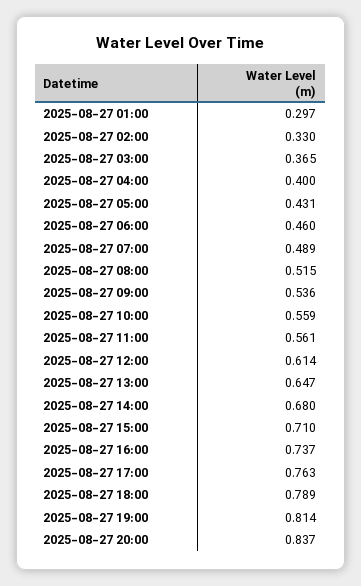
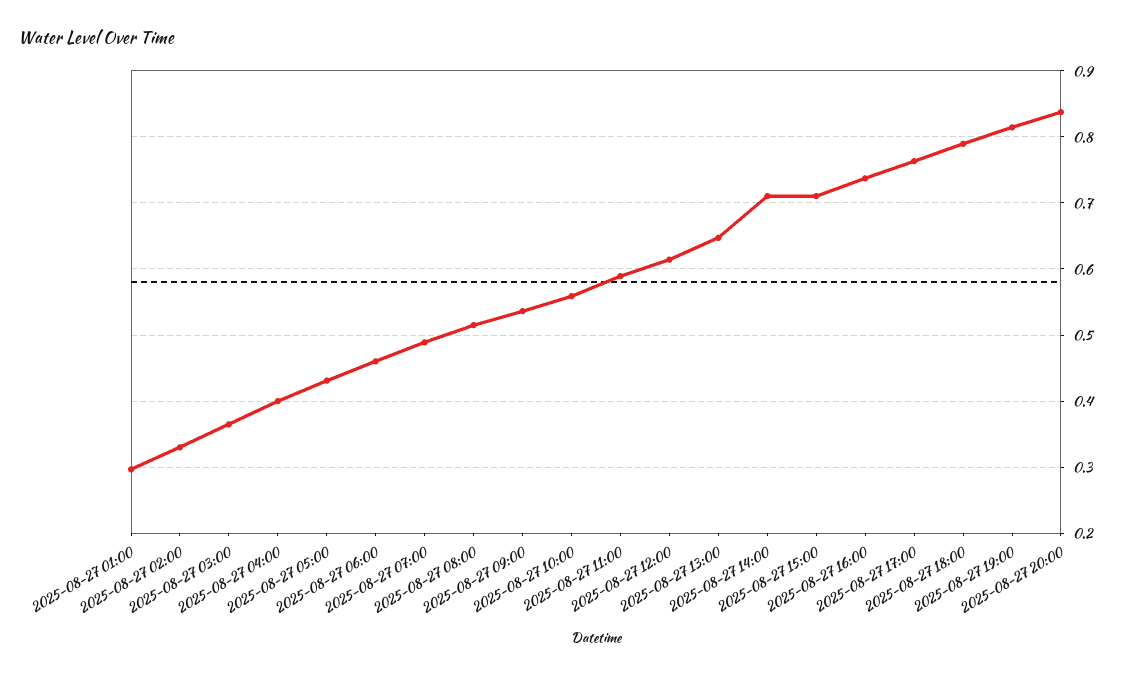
2025-08-27 11:00: 0.561 -> 0.59
2025-08-27 14:00: 0.68 -> 0.71

